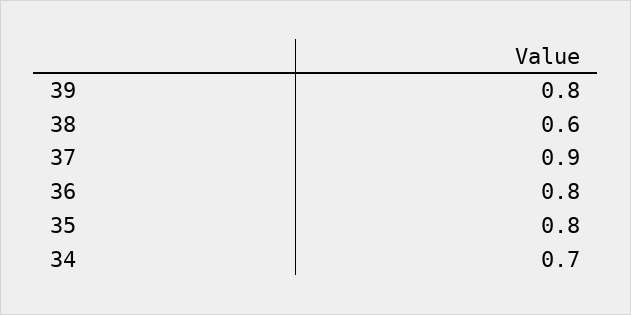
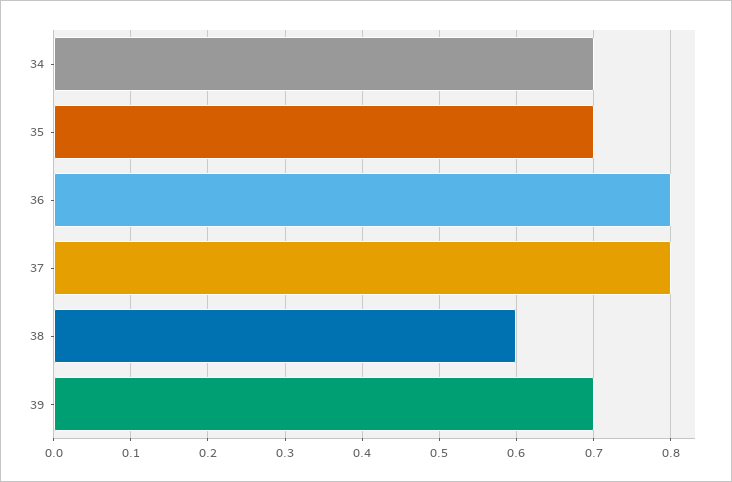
39: 0.8 -> 0.7
37: 0.9 -> 0.8
35: 0.8 -> 0.7

